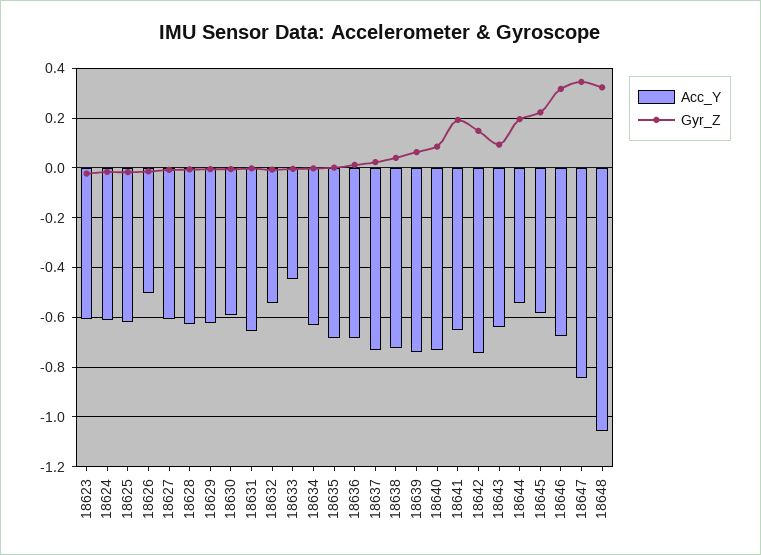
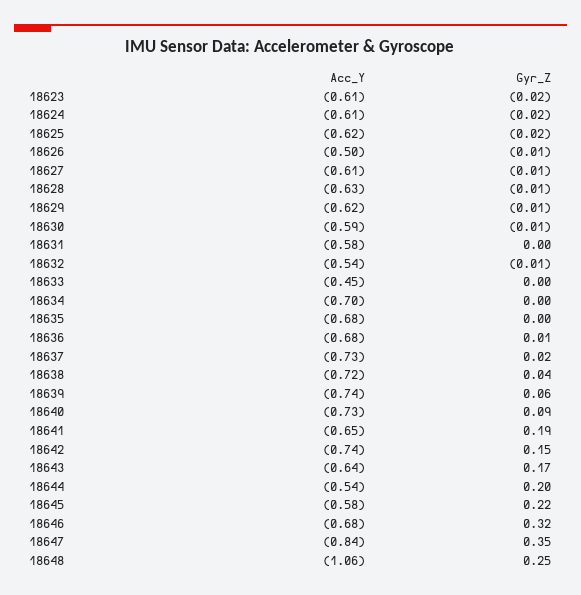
Acc_Y, 18631: -0.65 -> -0.58
Acc_Y, 18634: -0.625 -> -0.7
Gyr_Z, 18643: 0.1 -> 0.17
Gyr_Z, 18648: 0.325 -> 0.25

